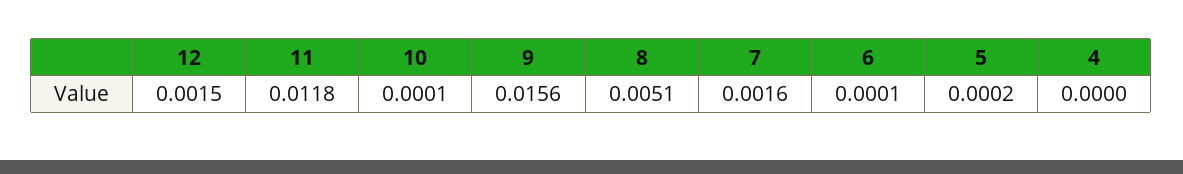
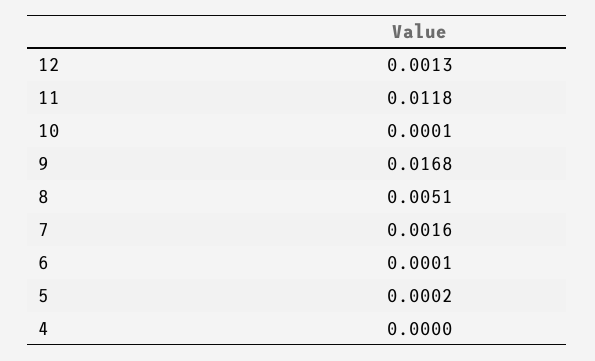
12: 0.0015 -> 0.0013
9: 0.0156 -> 0.0168

